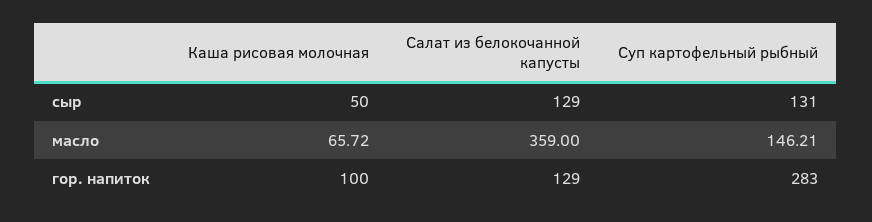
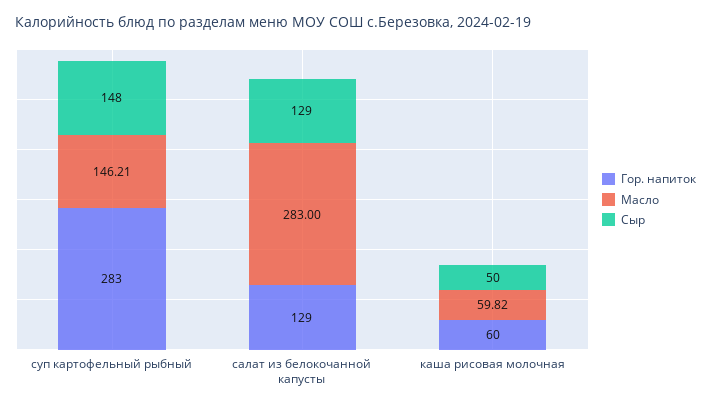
сыр, Суп картофельный рыбный: 131 -> 148
масло, Каша рисовая молочная: 65.72 -> 59.82
масло, Салат из белокочанной капусты: 359 -> 283
гор. напиток, Каша рисовая молочная: 100 -> 60

